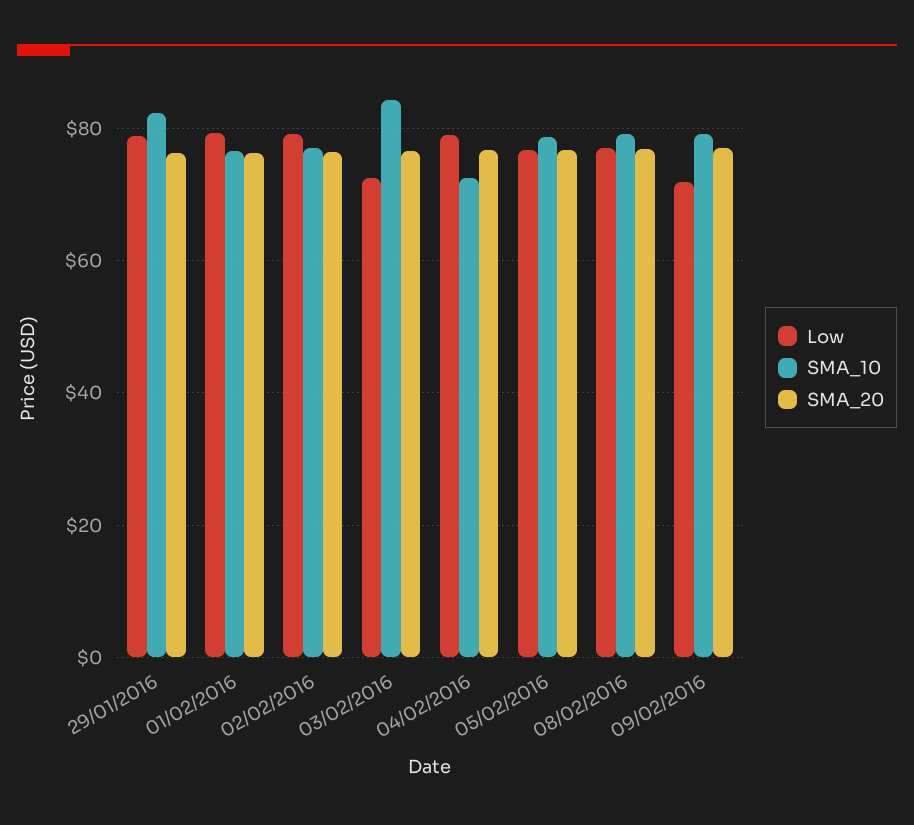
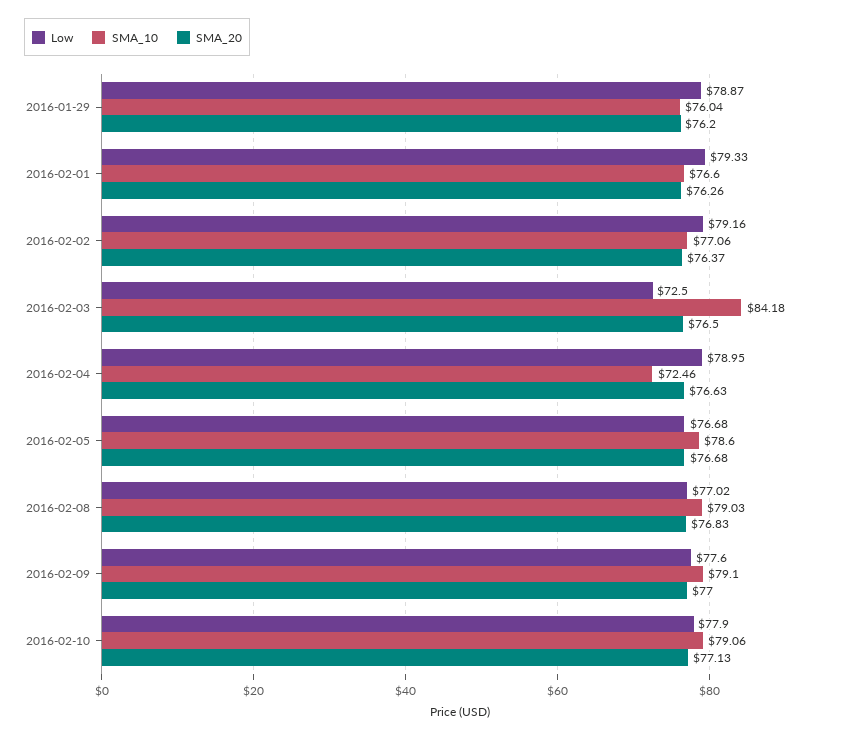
SMA_10, 29/01/2016: 82 -> 76.04
Low, 09/02/2016: 72 -> 77.6
Low, 2016-02-10: none -> 77.9
SMA_10, 2016-02-10: none -> 79.06
SMA_20, 2016-02-10: none -> 77.13

